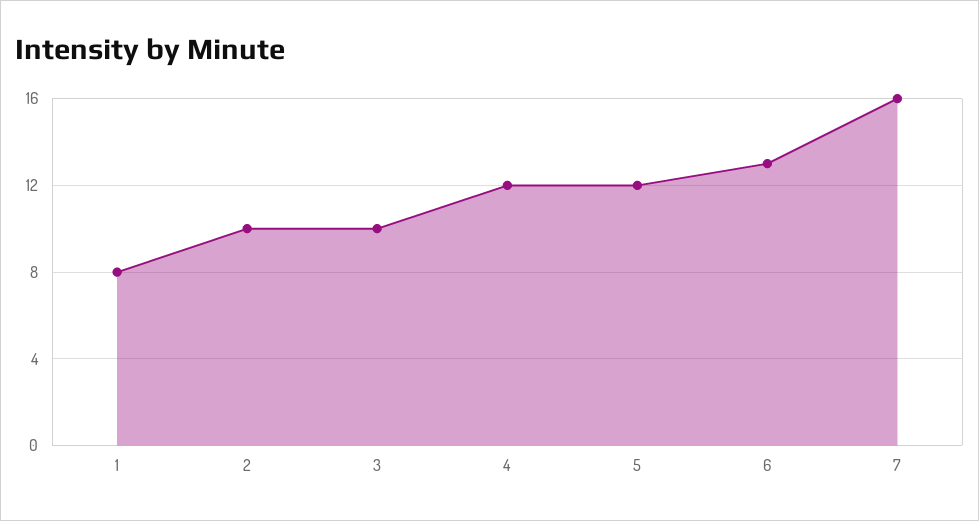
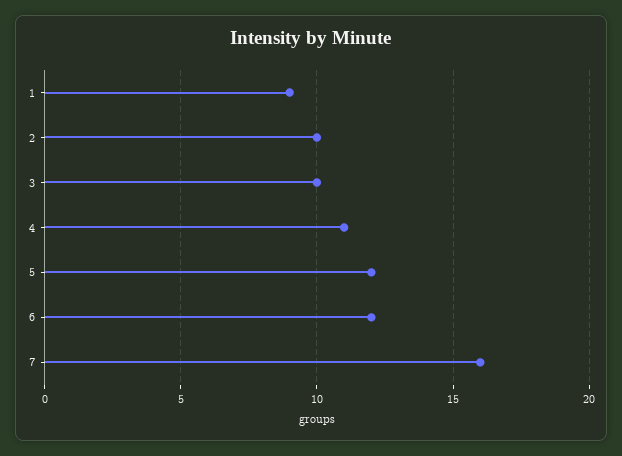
1: 8 -> 9
4: 12 -> 11
6: 13 -> 12

